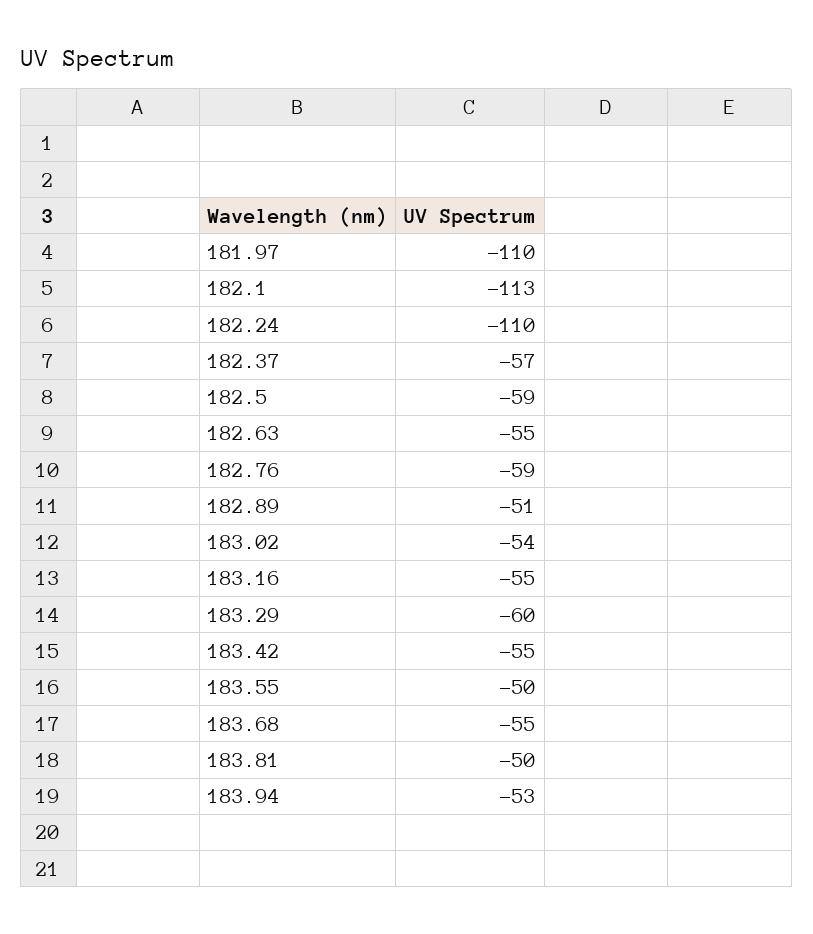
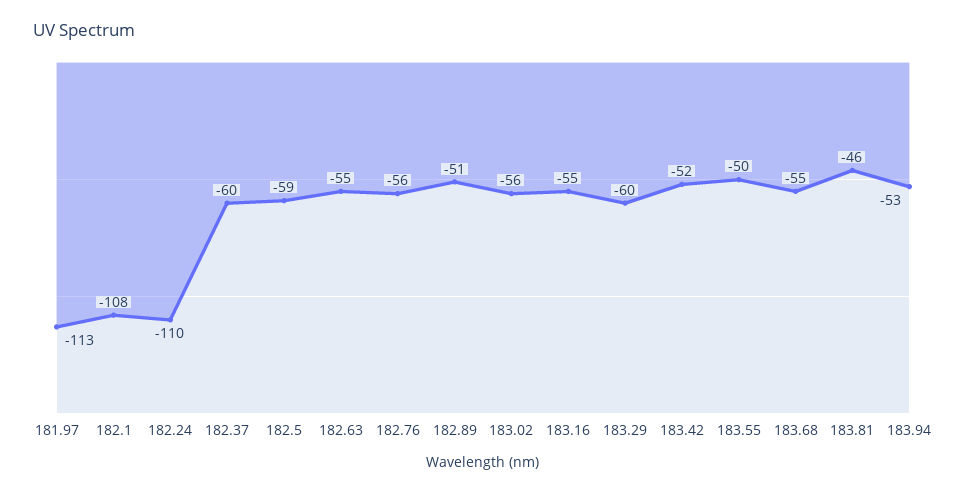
181.97: -110 -> -113
182.1: -113 -> -108
182.37: -57 -> -60
182.76: -59 -> -56
183.02: -54 -> -56
183.42: -55 -> -52
183.81: -50 -> -46

